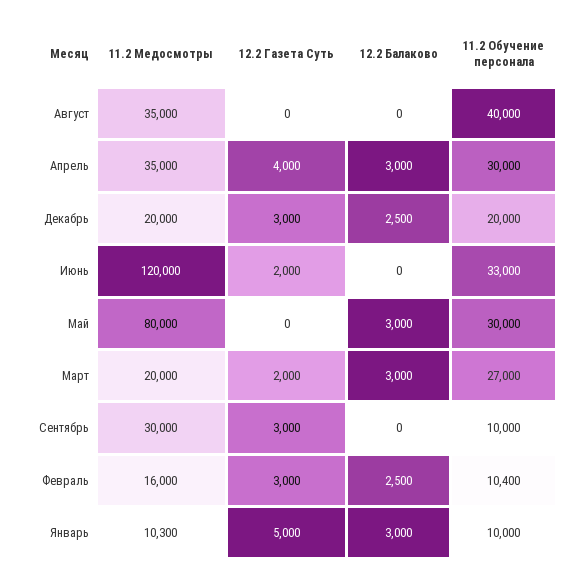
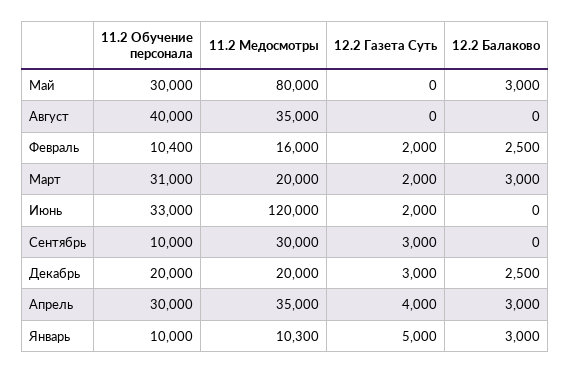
11.2 Обучение персонала, Март: 27000 -> 31000
12.2 Газета Суть, Февраль: 3000 -> 2000

